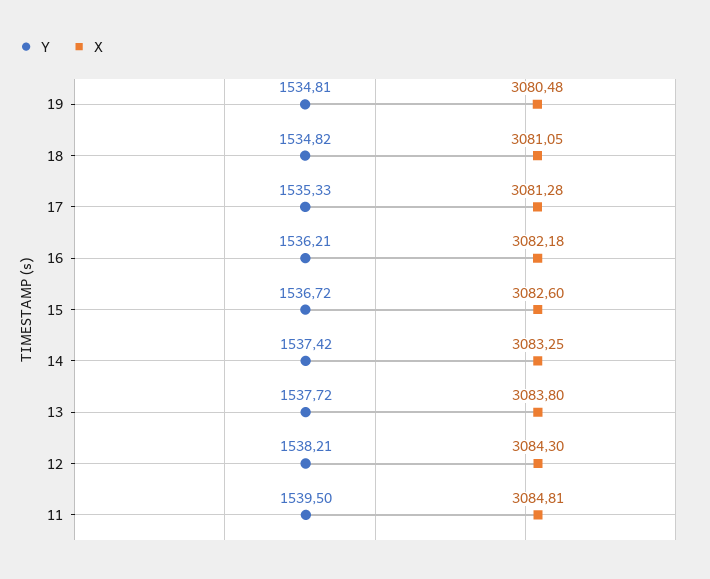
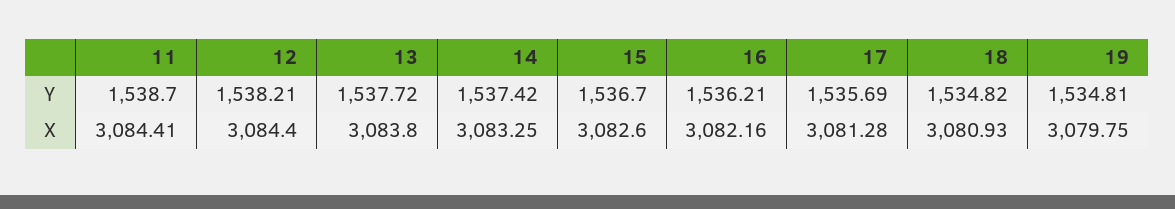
X, 19: 3080.48 -> 3079.75
X, 18: 3081.05 -> 3080.93
Y, 17: 1535.33 -> 1535.69
X, 16: 3082.18 -> 3082.16
Y, 15: 1536.72 -> 1536.7
X, 12: 3084.3 -> 3084.4
Y, 11: 1539.5 -> 1538.7
X, 11: 3084.81 -> 3084.41

